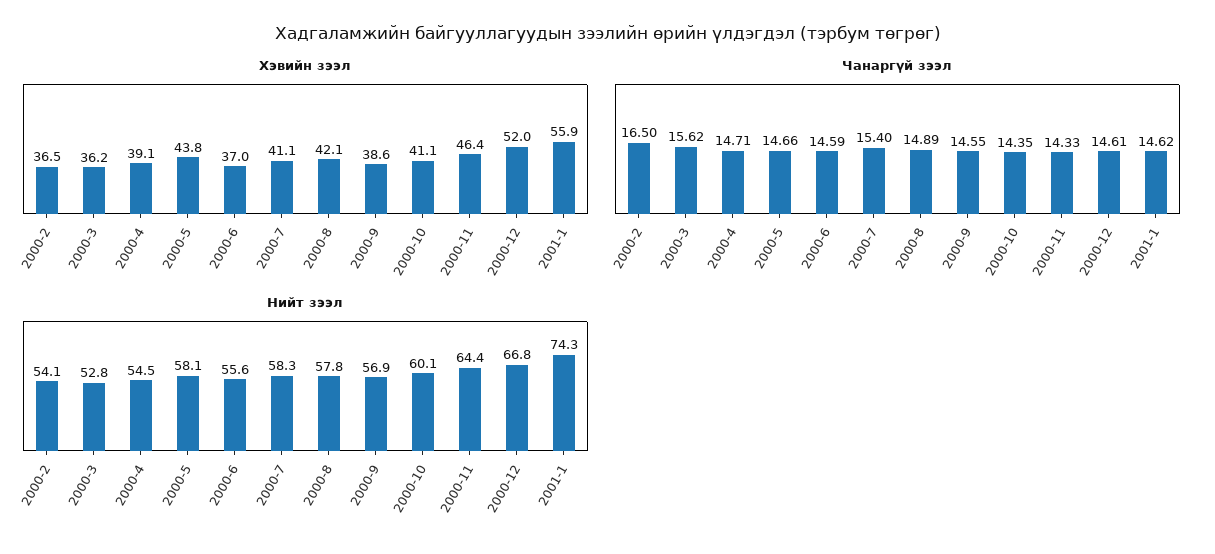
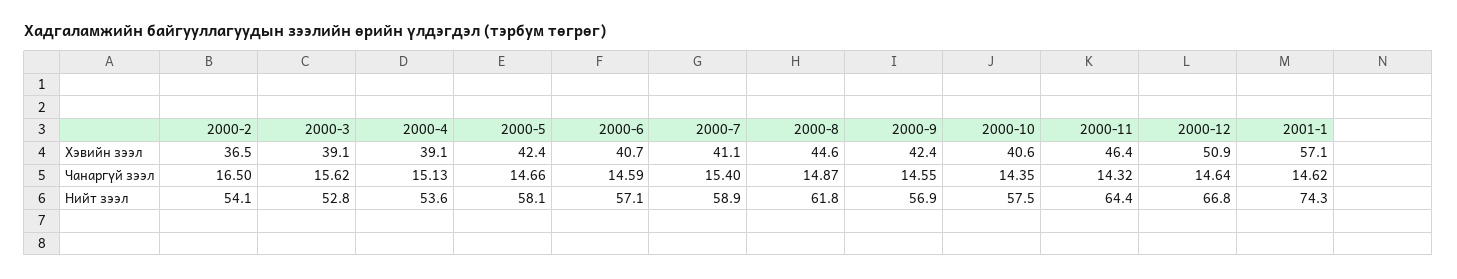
Хэвийн зээл, 2000-3: 36.2 -> 39.1
Хэвийн зээл, 2000-5: 43.8 -> 42.4
Хэвийн зээл, 2000-6: 37 -> 40.7
Хэвийн зээл, 2000-8: 42.1 -> 44.6
Хэвийн зээл, 2000-9: 38.6 -> 42.4
Хэвийн зээл, 2000-10: 41.1 -> 40.6
Хэвийн зээл, 2000-12: 52 -> 50.9
Хэвийн зээл, 2001-1: 55.9 -> 57.1
Чанаргүй зээл, 2000-4: 14.71 -> 15.13
Чанаргүй зээл, 2000-8: 14.89 -> 14.87
Чанаргүй зээл, 2000-11: 14.33 -> 14.32
Чанаргүй зээл, 2000-12: 14.61 -> 14.64
Нийт зээл, 2000-4: 54.5 -> 53.6
Нийт зээл, 2000-6: 55.6 -> 57.1
Нийт зээл, 2000-7: 58.3 -> 58.9
Нийт зээл, 2000-8: 57.8 -> 61.8
Нийт зээл, 2000-10: 60.1 -> 57.5

